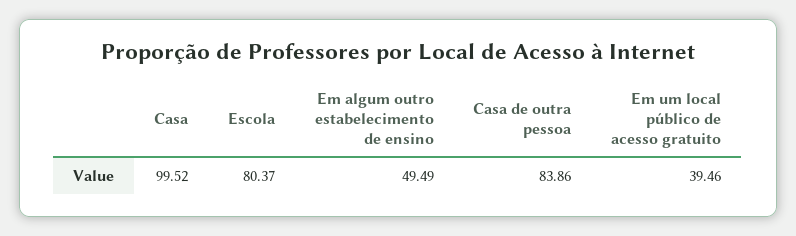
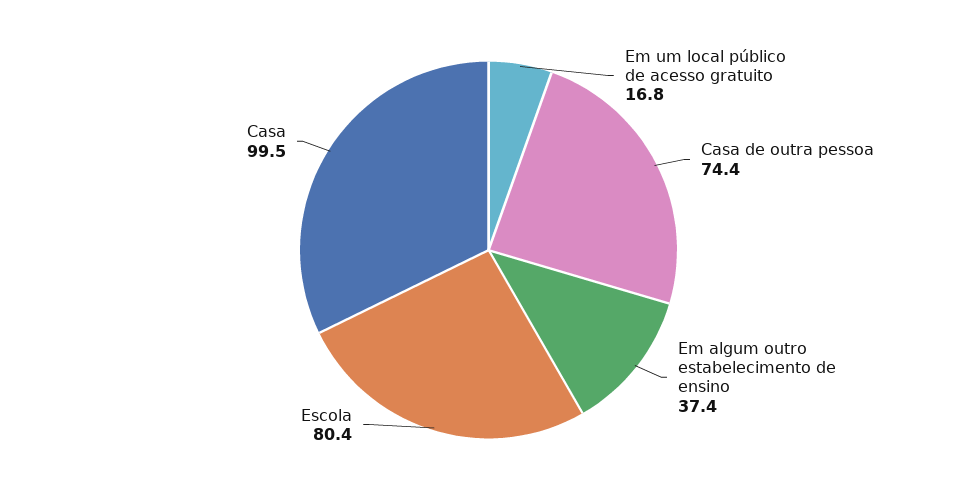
Em algum outro estabelecimento de ensino: 49.49 -> 37.4
Casa de outra pessoa: 83.86 -> 74.4
Em um local público de acesso gratuito: 39.46 -> 16.8

